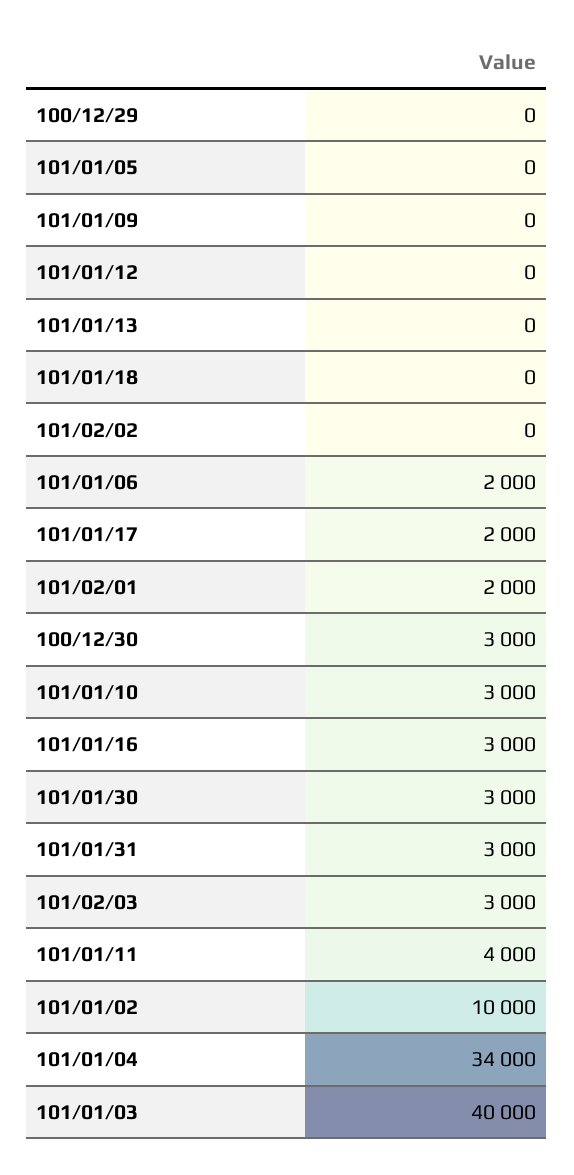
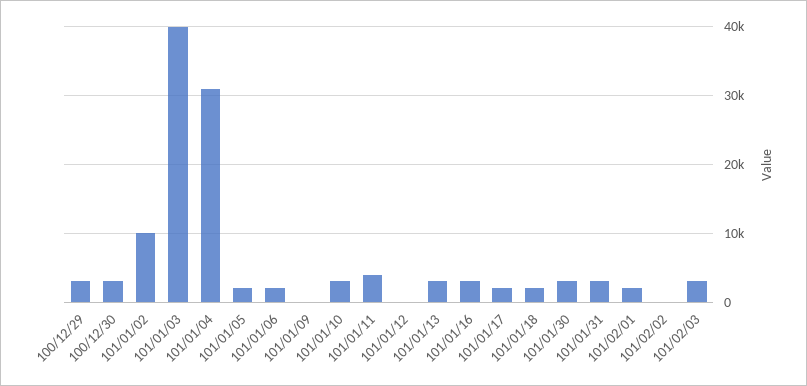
100/12/29: 0 -> 3000
101/01/05: 0 -> 2000
101/01/13: 0 -> 3000
101/01/18: 0 -> 2000
101/01/04: 34000 -> 31000

